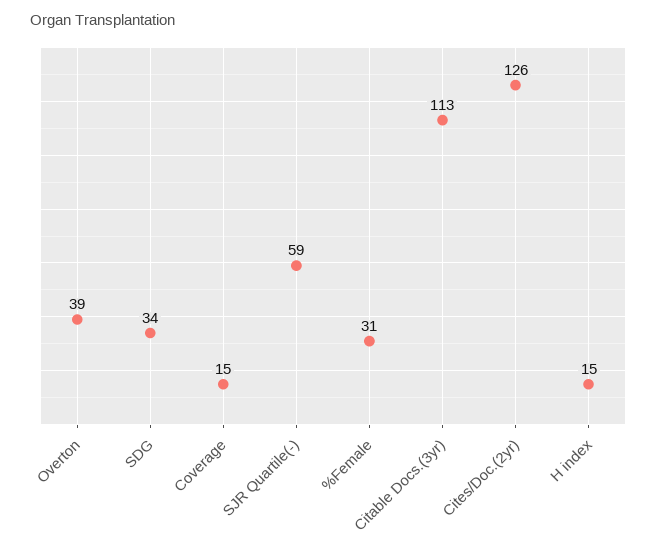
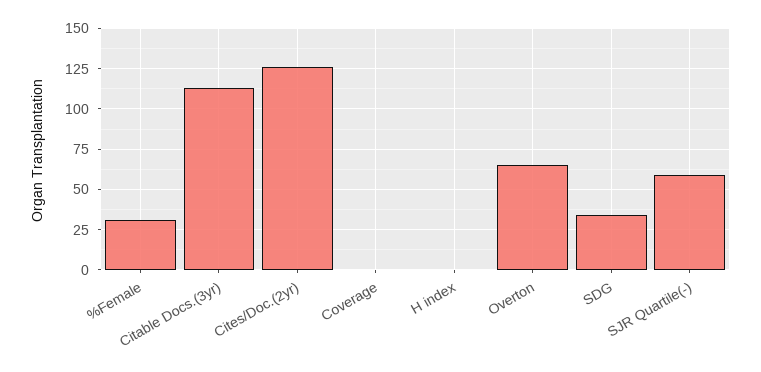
Overton: 39 -> 65
Coverage: 15 -> 0
H index: 15 -> 0

